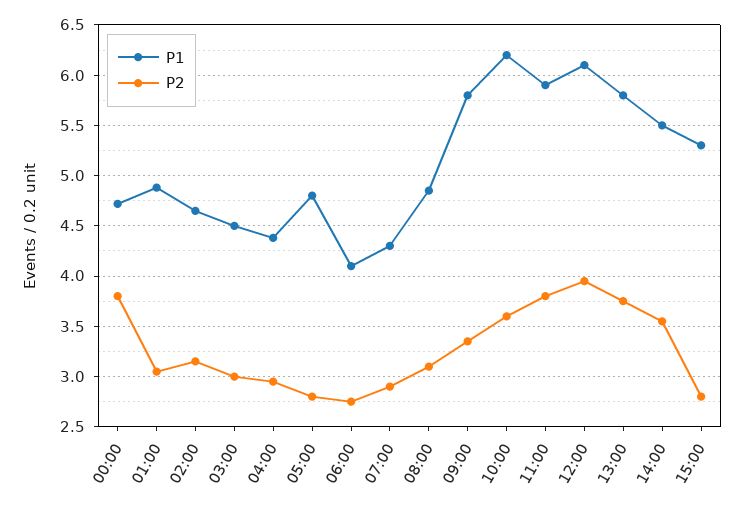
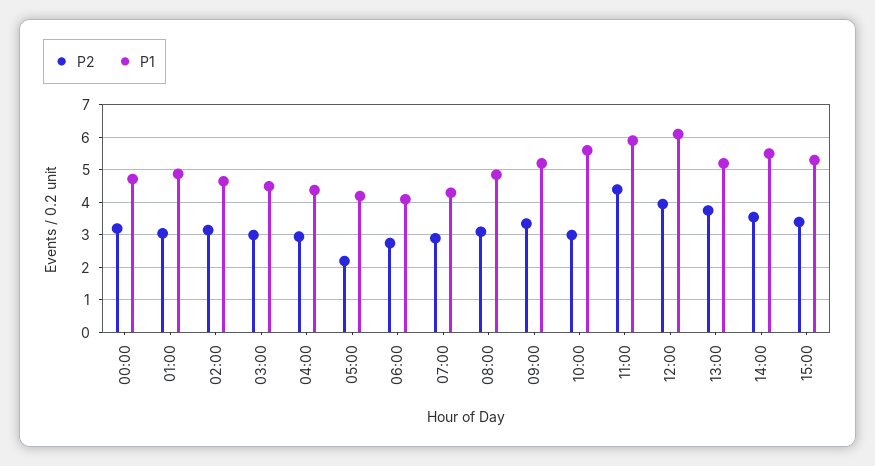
P2, 00:00: 3.8 -> 3.2
P1, 05:00: 4.8 -> 4.2
P2, 05:00: 2.8 -> 2.2
P1, 09:00: 5.8 -> 5.2
P1, 10:00: 6.2 -> 5.6
P2, 10:00: 3.6 -> 3
P2, 11:00: 3.8 -> 4.4
P1, 13:00: 5.8 -> 5.2
P2, 15:00: 2.8 -> 3.4

